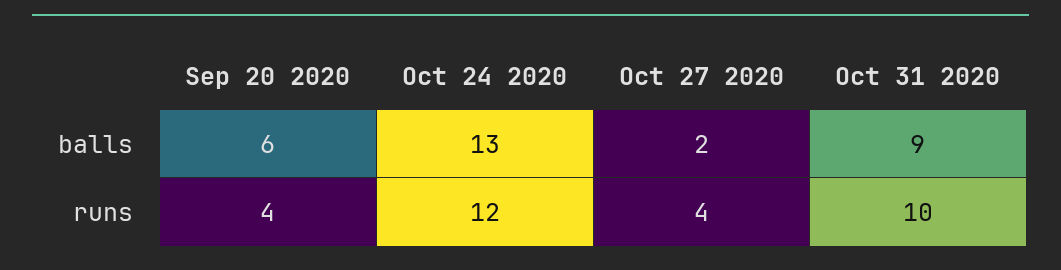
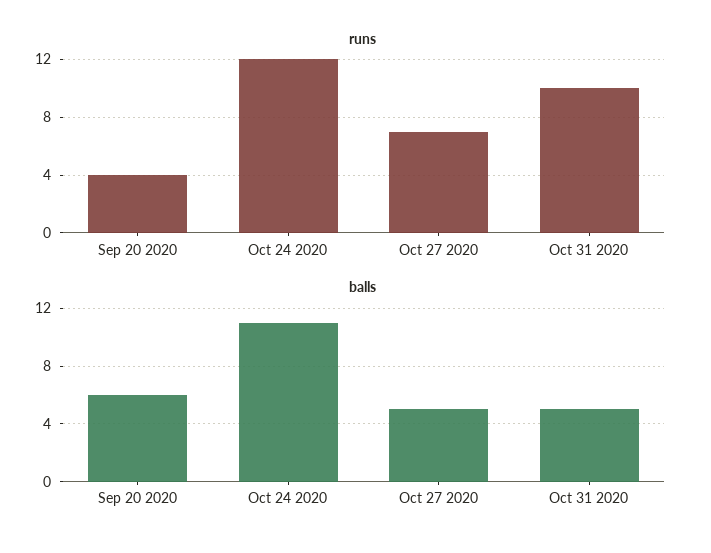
balls, Oct 24 2020: 13 -> 11
balls, Oct 27 2020: 2 -> 5
balls, Oct 31 2020: 9 -> 5
runs, Oct 27 2020: 4 -> 7

